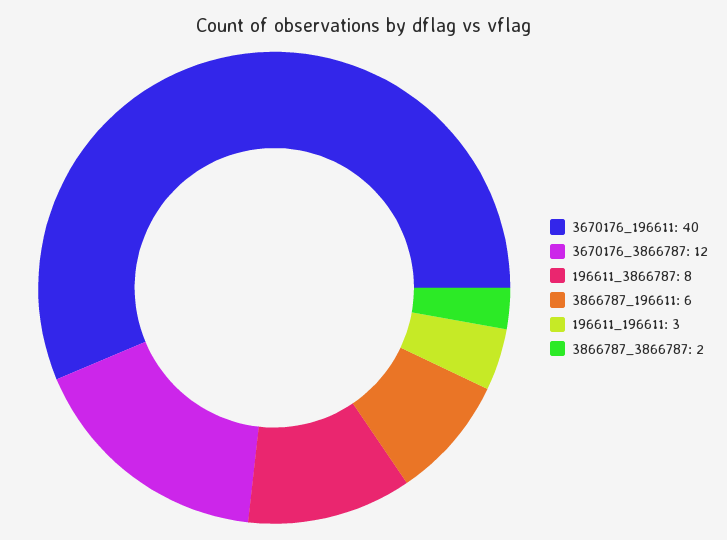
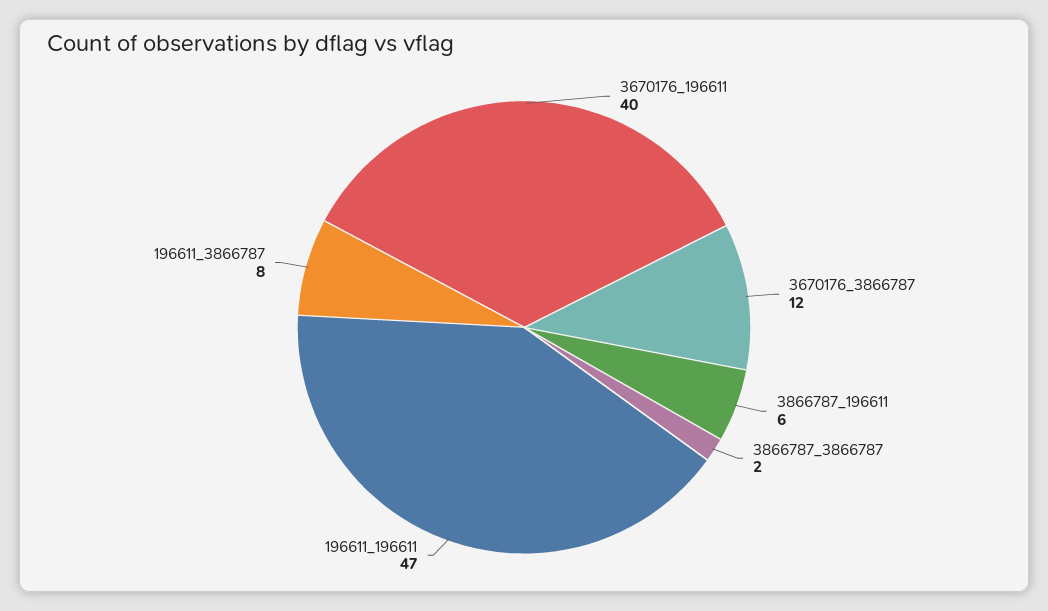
196611_196611: 3 -> 47

